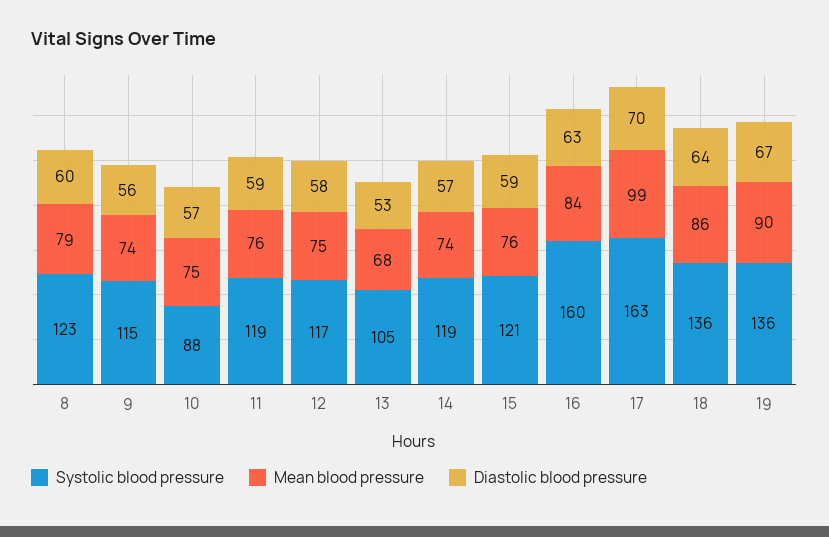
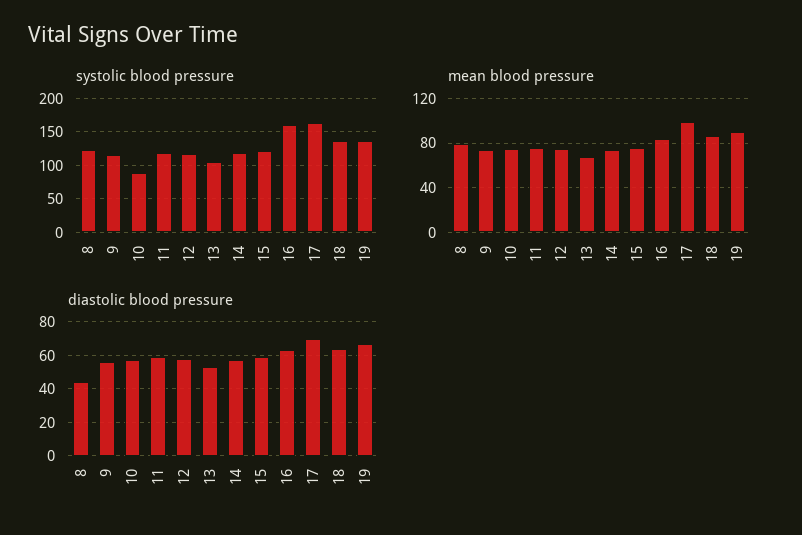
Diastolic blood pressure, 8: 60 -> 45

